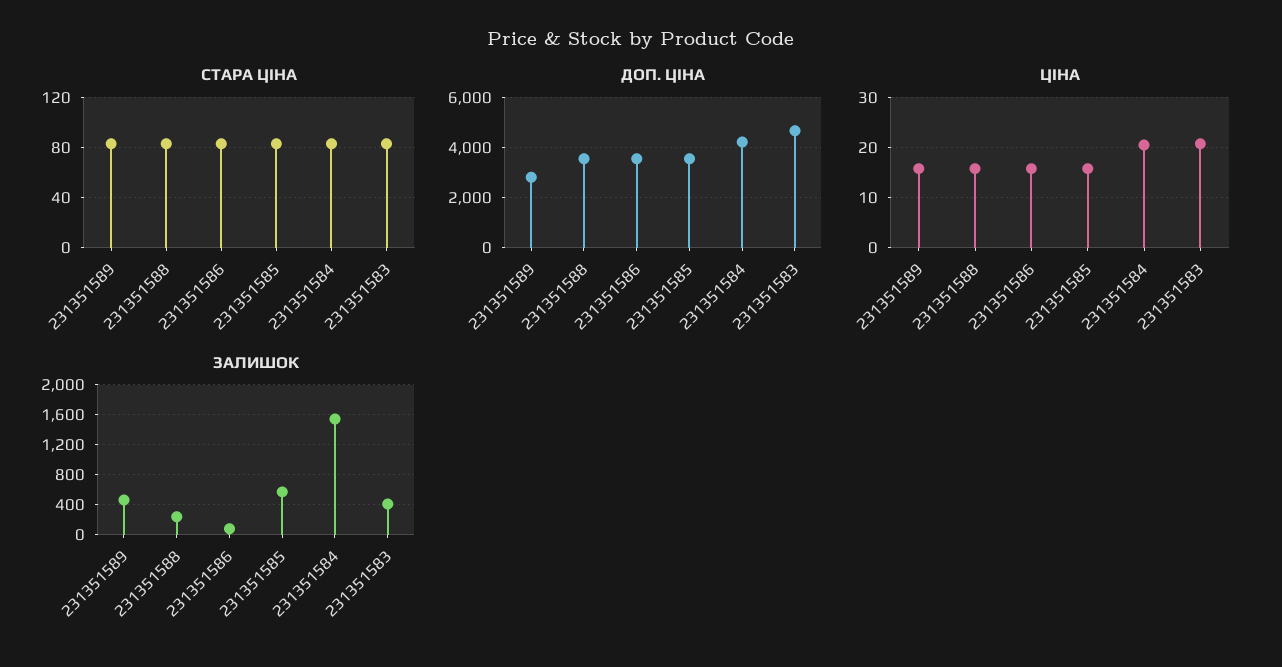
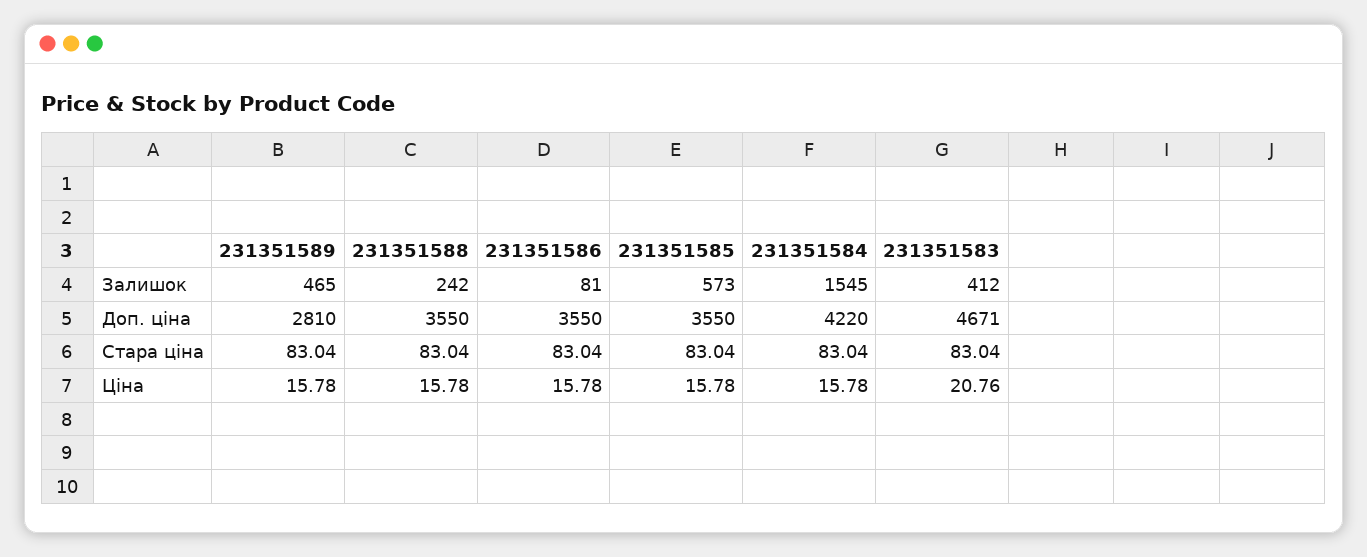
ЦІНА, 231351584: 20 -> 15.78

